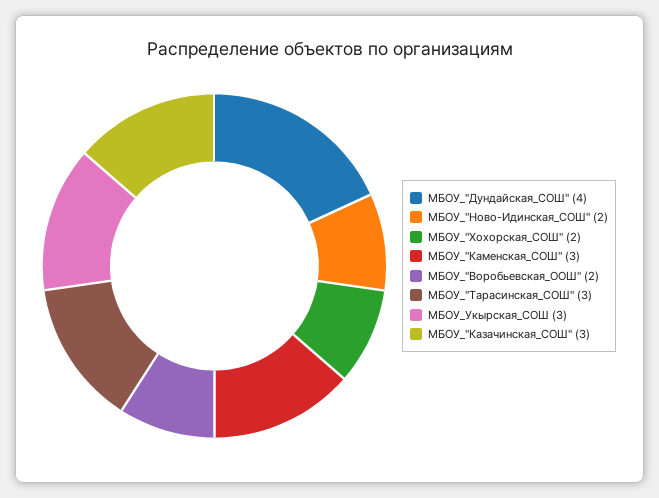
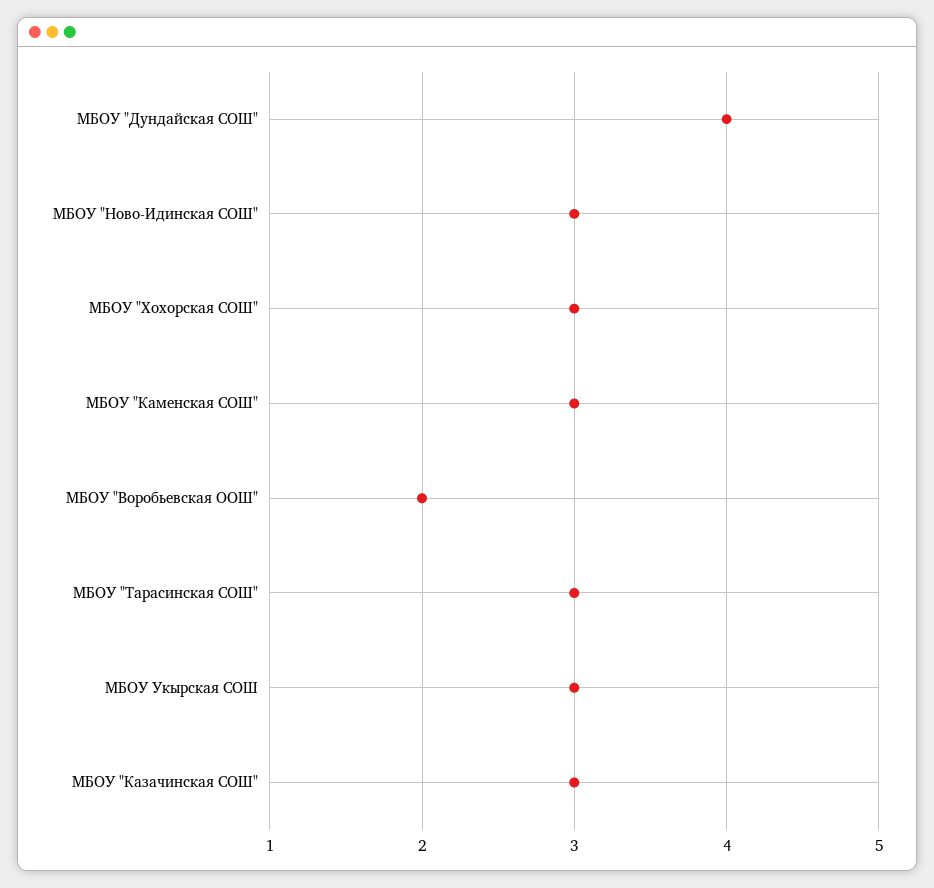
МБОУ_"Ново-Идинская_СОШ": 2 -> 3
МБОУ_"Хохорская_СОШ": 2 -> 3

